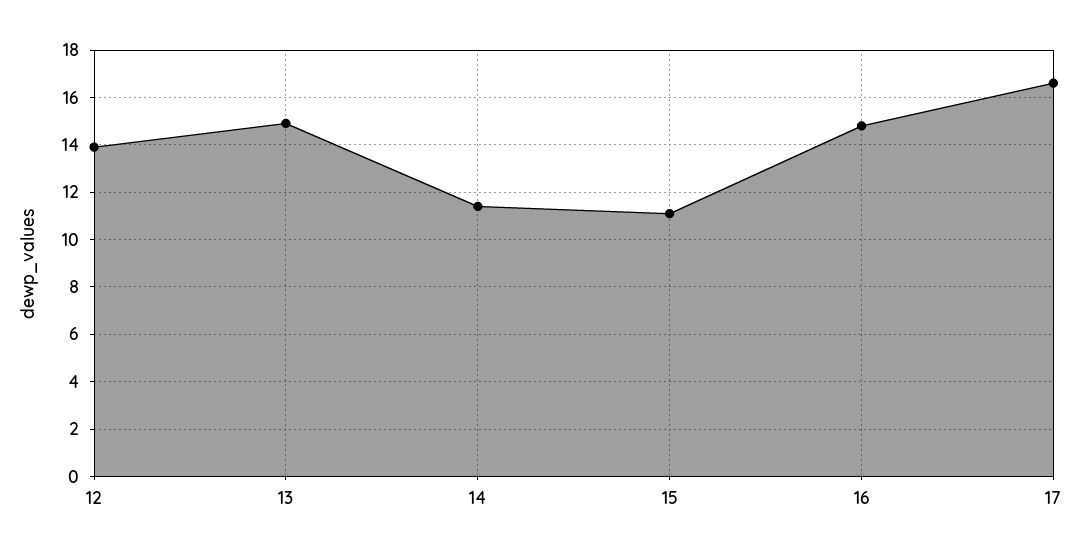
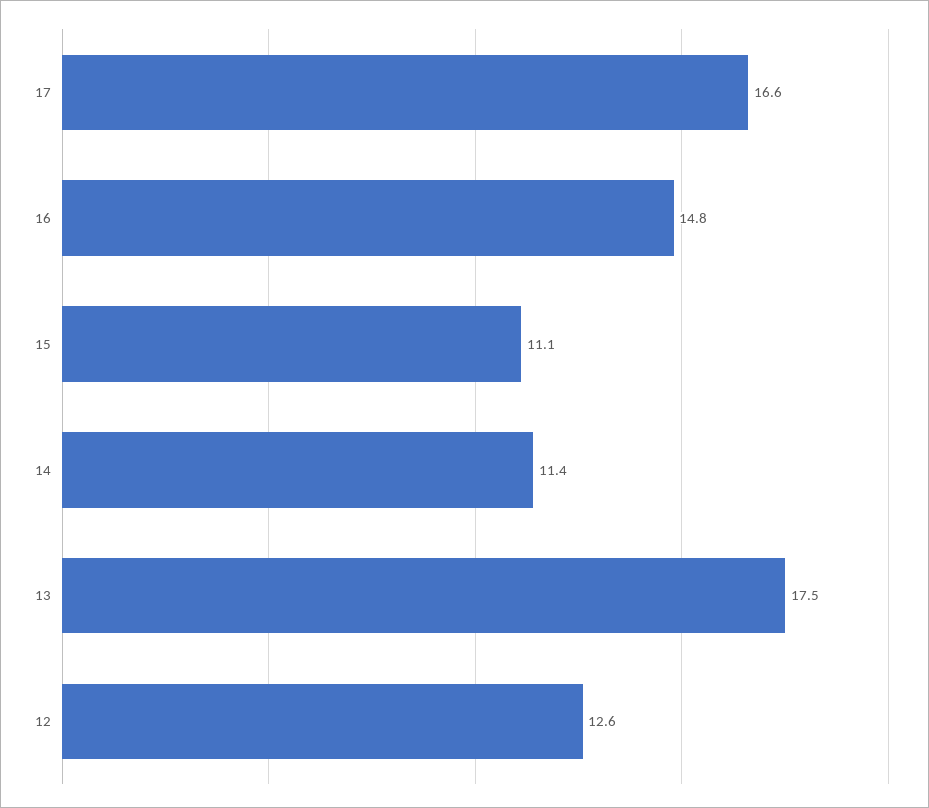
12: 14 -> 12.6
13: 15 -> 17.5

